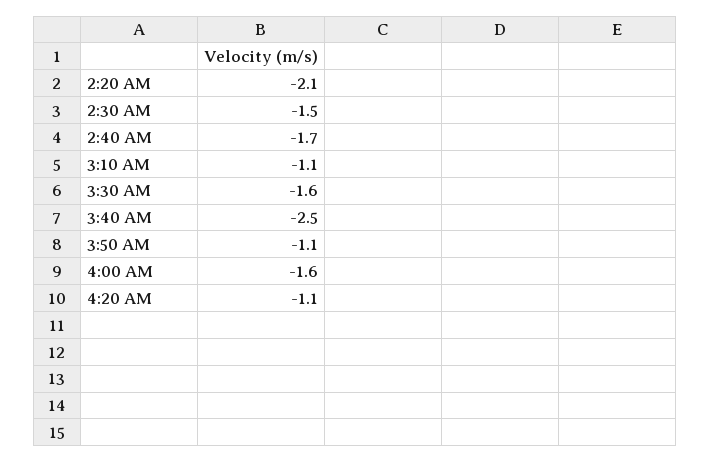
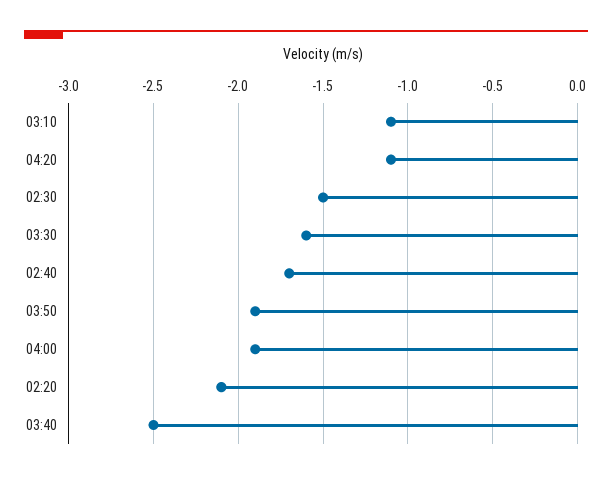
3:50 AM: -1.1 -> -1.9
4:00 AM: -1.6 -> -1.9

